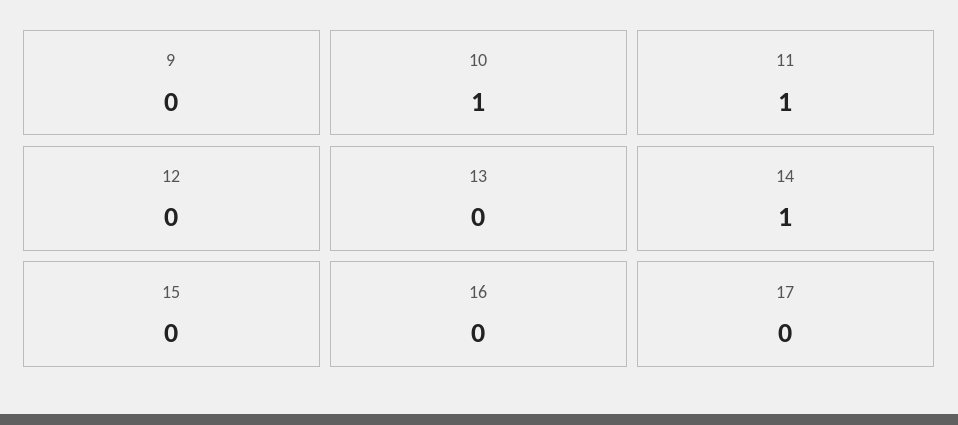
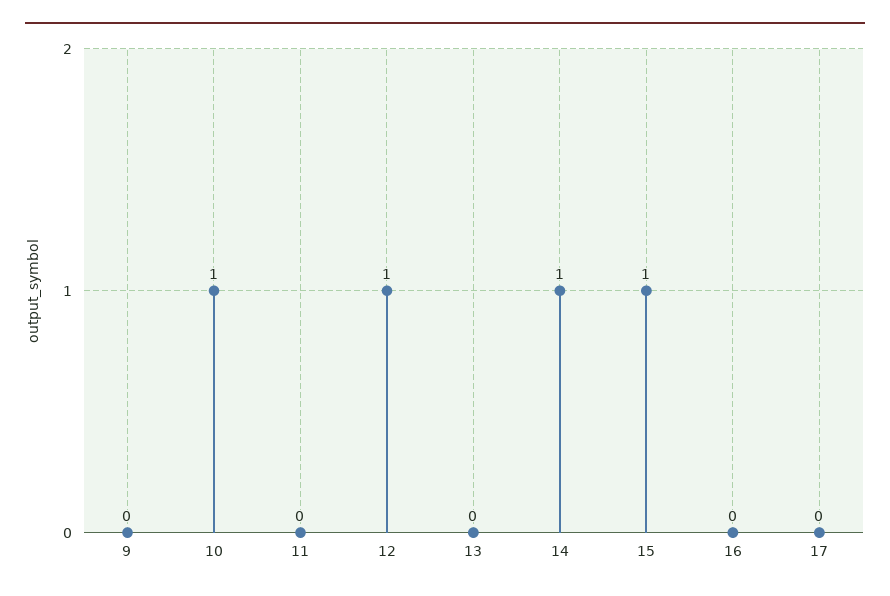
11: 1 -> 0
12: 0 -> 1
15: 0 -> 1

